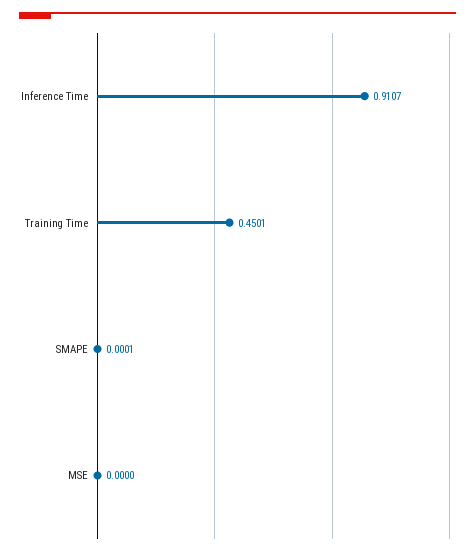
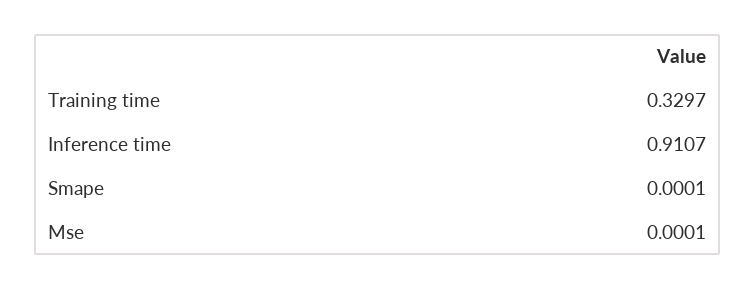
Training Time: 0.4501 -> 0.3297
MSE: 0 -> 0.0001

